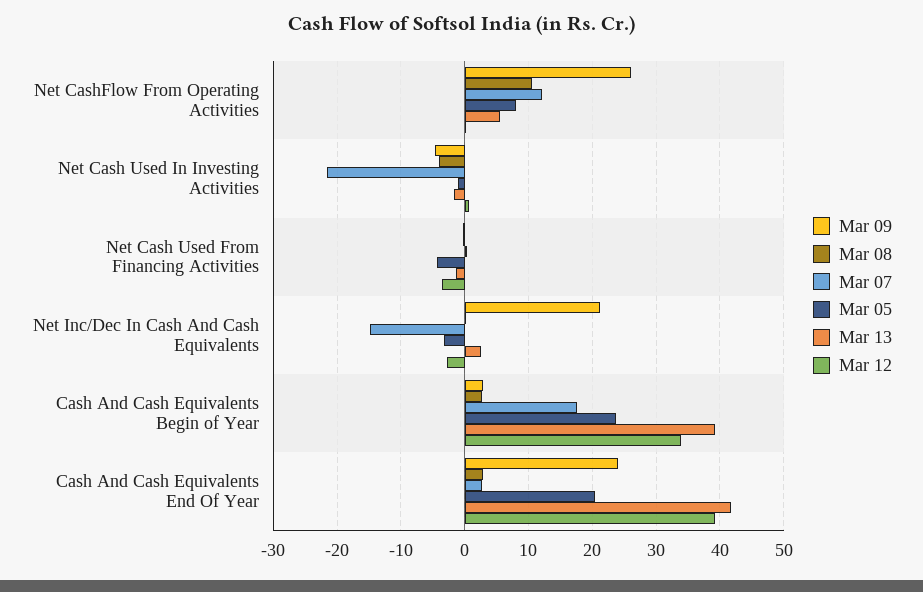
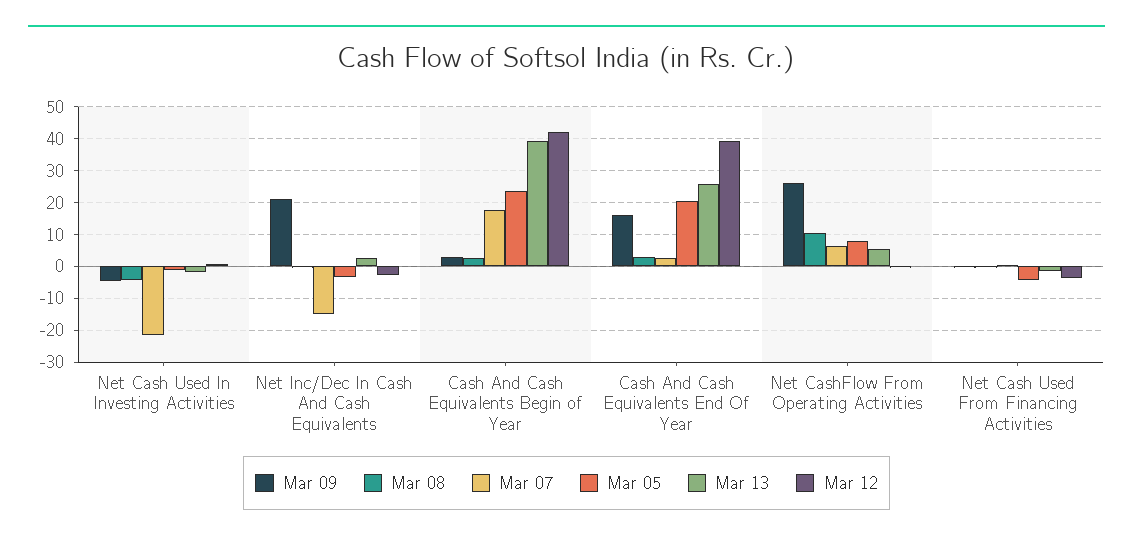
Mar 07, Net CashFlow From Operating Activities: 12 -> 6
Mar 12, Cash And Cash Equivalents Begin of Year: 34 -> 42
Mar 09, Cash And Cash Equivalents End Of Year: 24 -> 16
Mar 13, Cash And Cash Equivalents End Of Year: 42 -> 26

